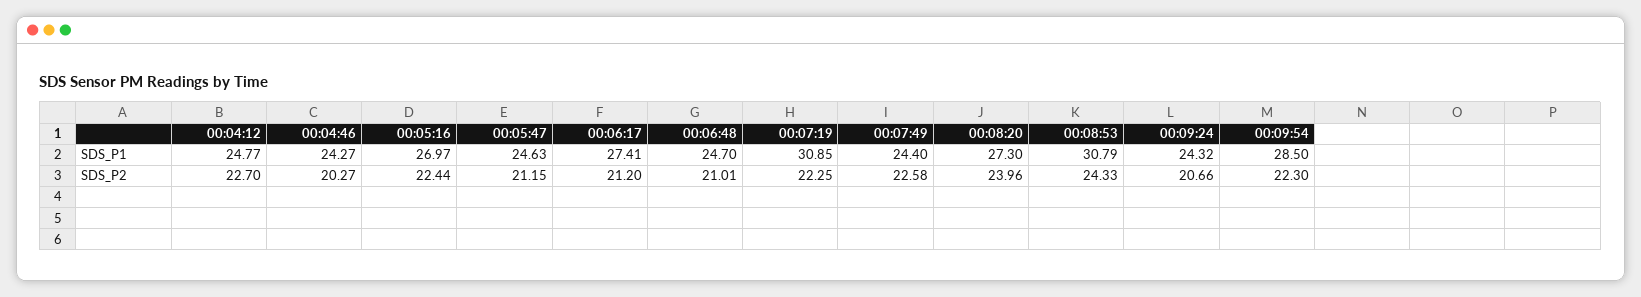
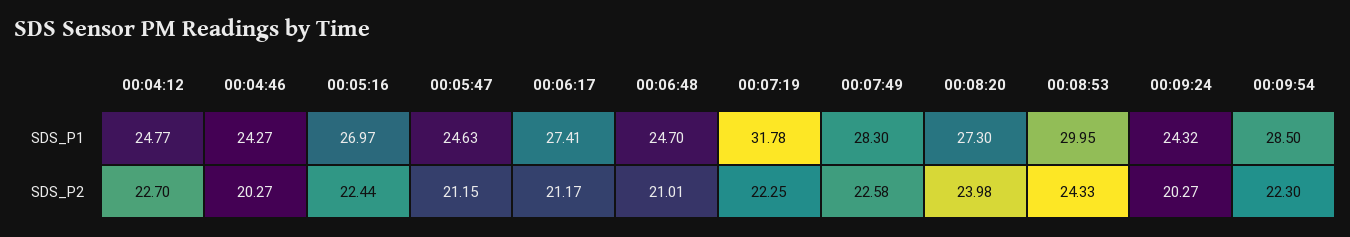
00:07:19, SDS_P1: 30.85 -> 31.78
00:07:49, SDS_P1: 24.4 -> 28.3
00:08:53, SDS_P1: 30.79 -> 29.95
00:06:17, SDS_P2: 21.2 -> 21.17
00:08:20, SDS_P2: 23.96 -> 23.98
00:09:24, SDS_P2: 20.66 -> 20.27

